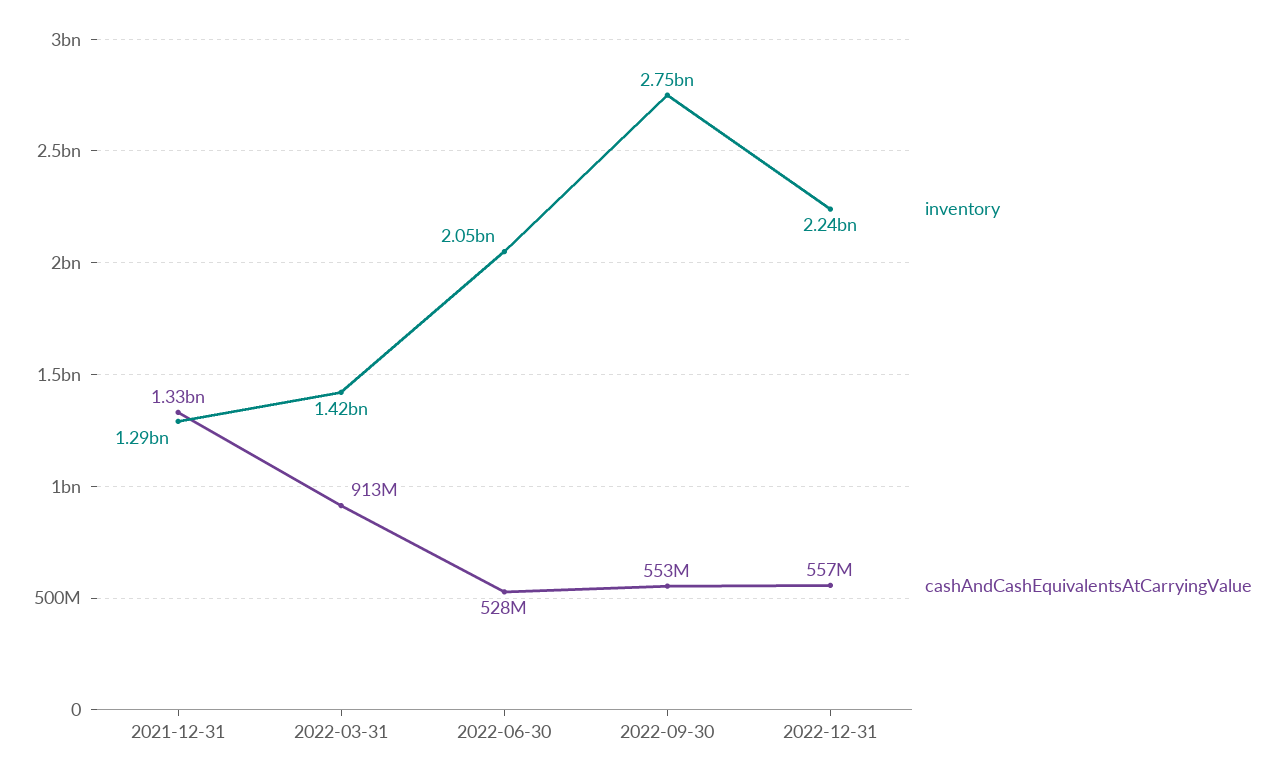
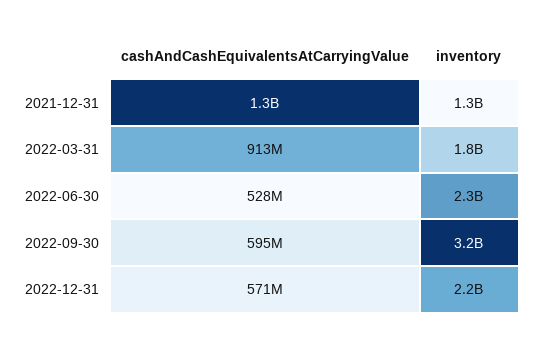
inventory, 2022-03-31: 1420000000 -> 1800000000
inventory, 2022-06-30: 2050000000 -> 2300000000
inventory, 2022-09-30: 2750000000 -> 3200000000
cashAndCashEquivalentsAtCarryingValue, 2022-09-30: 553000000 -> 595000000
cashAndCashEquivalentsAtCarryingValue, 2022-12-31: 557000000 -> 571000000

